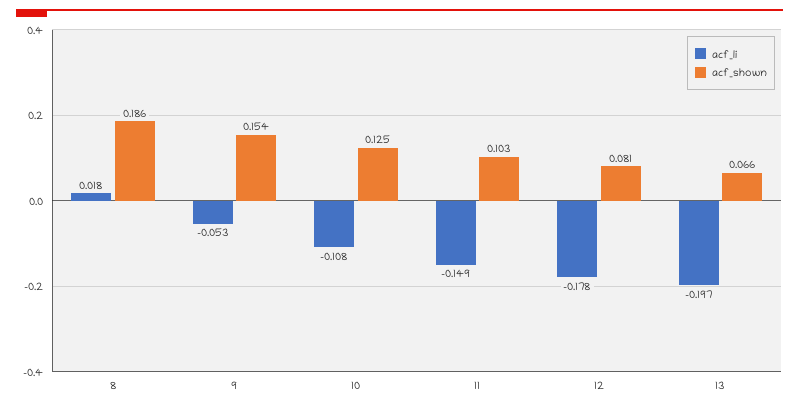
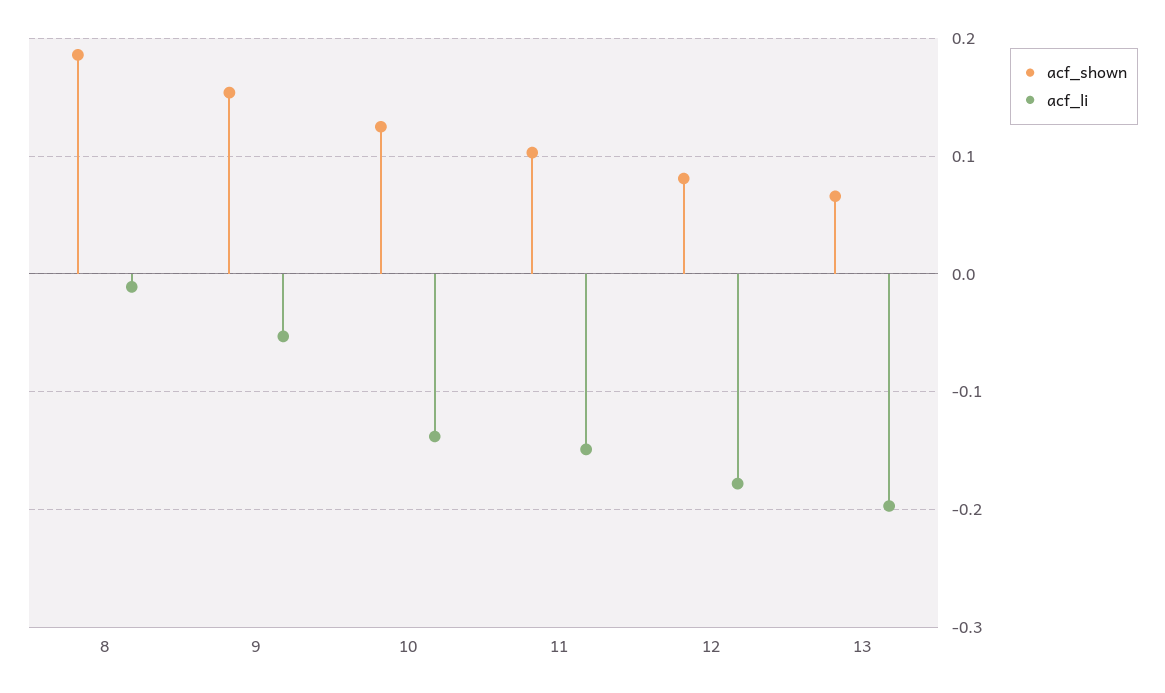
acf_li, 8: 0.018 -> -0.01
acf_li, 10: -0.108 -> -0.14

